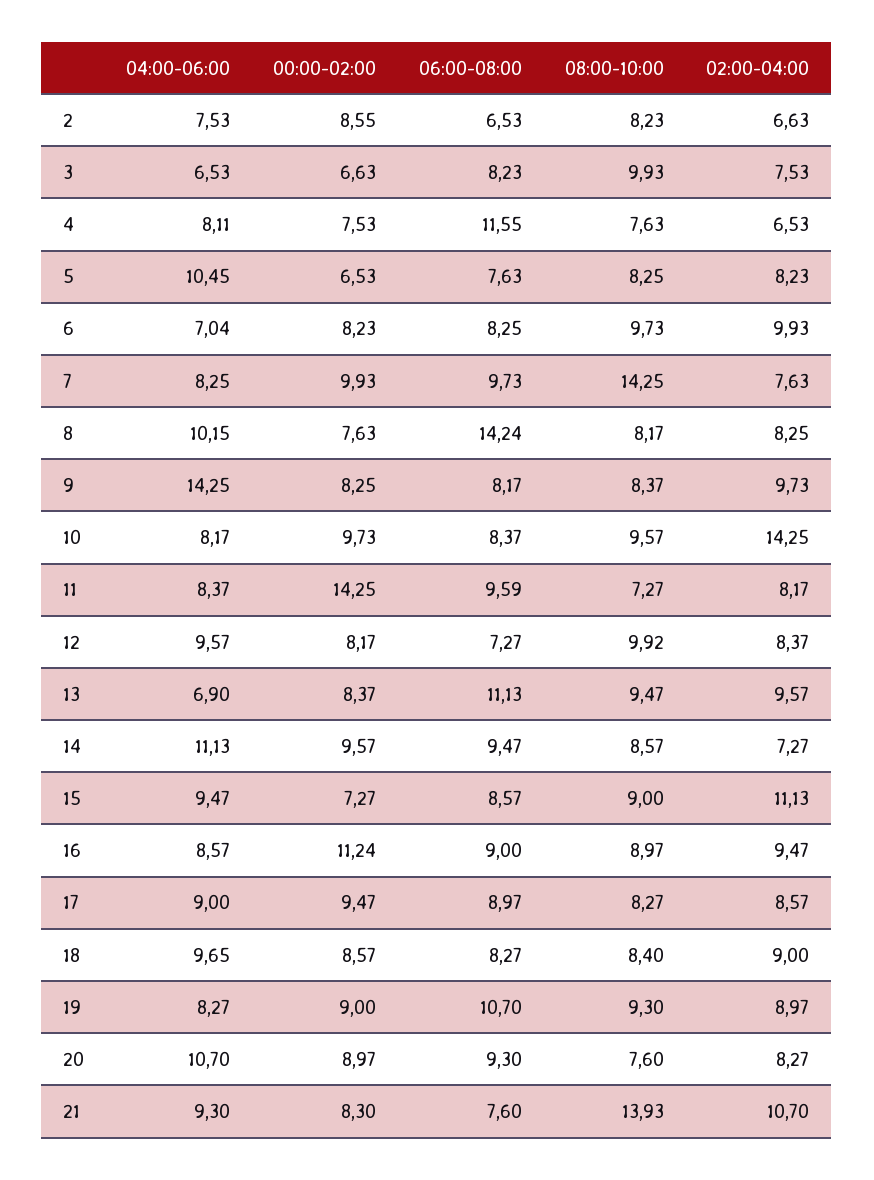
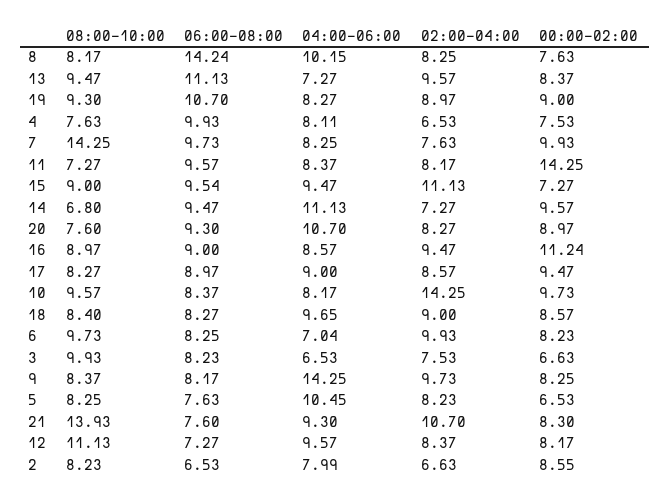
04:00-06:00, 2: 7.53 -> 7.99
06:00-08:00, 4: 11.55 -> 9.93
06:00-08:00, 11: 9.59 -> 9.57
08:00-10:00, 12: 9.92 -> 11.13
04:00-06:00, 13: 6.9 -> 7.27
08:00-10:00, 14: 8.57 -> 6.8
06:00-08:00, 15: 8.57 -> 9.54

